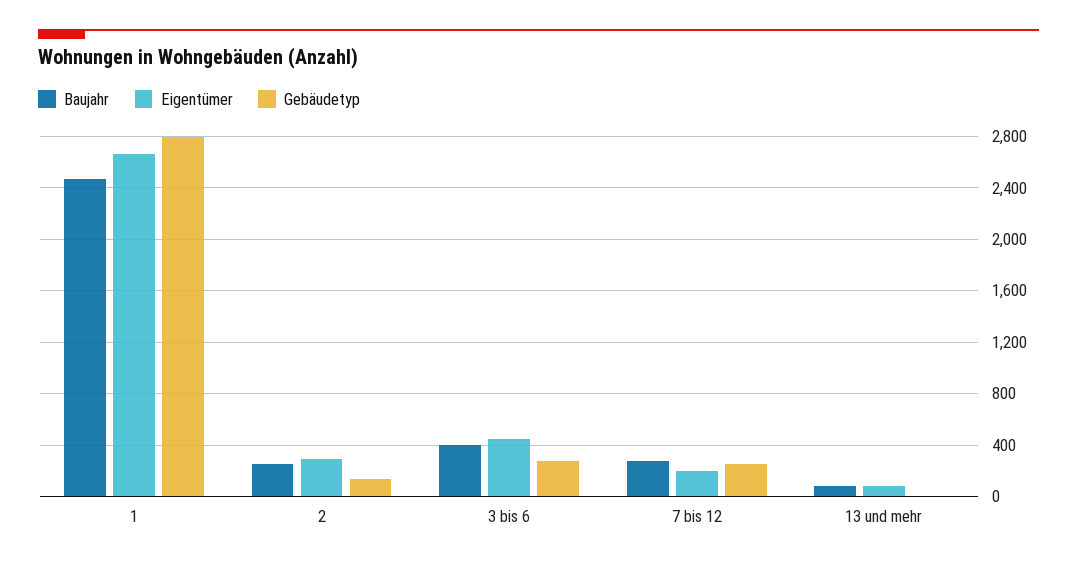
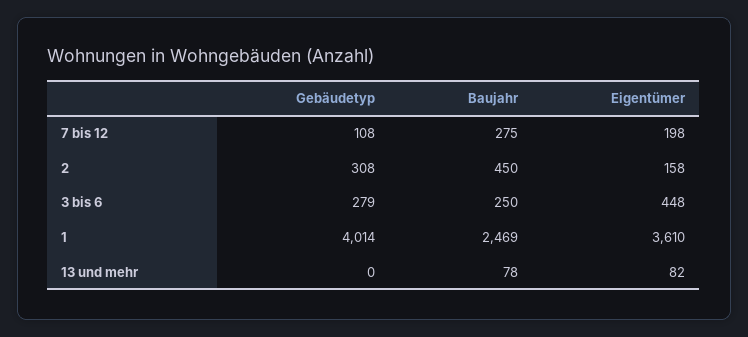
Eigentümer, 1: 2650 -> 3610
Gebäudetyp, 1: 2800 -> 4014
Baujahr, 2: 250 -> 450
Eigentümer, 2: 300 -> 158
Gebäudetyp, 2: 150 -> 308
Baujahr, 3 bis 6: 400 -> 250
Gebäudetyp, 7 bis 12: 250 -> 108

